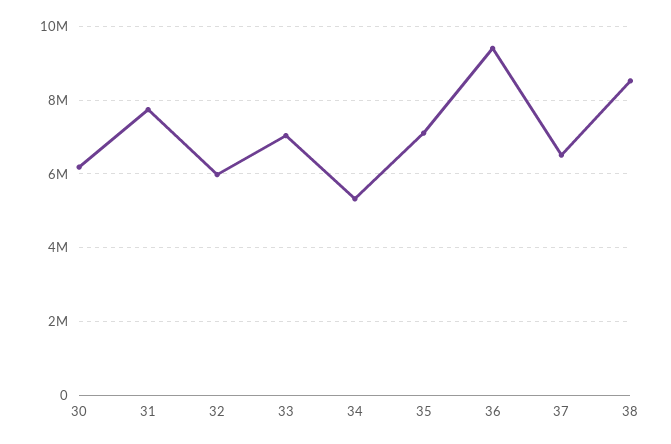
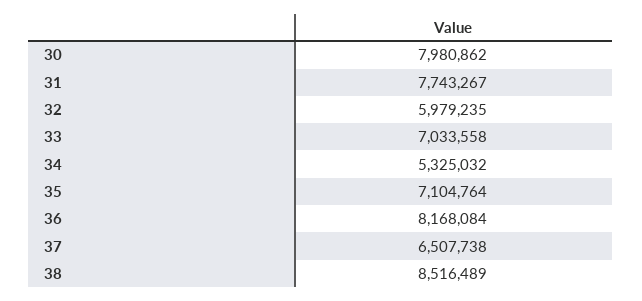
30: 6200000 -> 7980862
36: 9400000 -> 8168084

